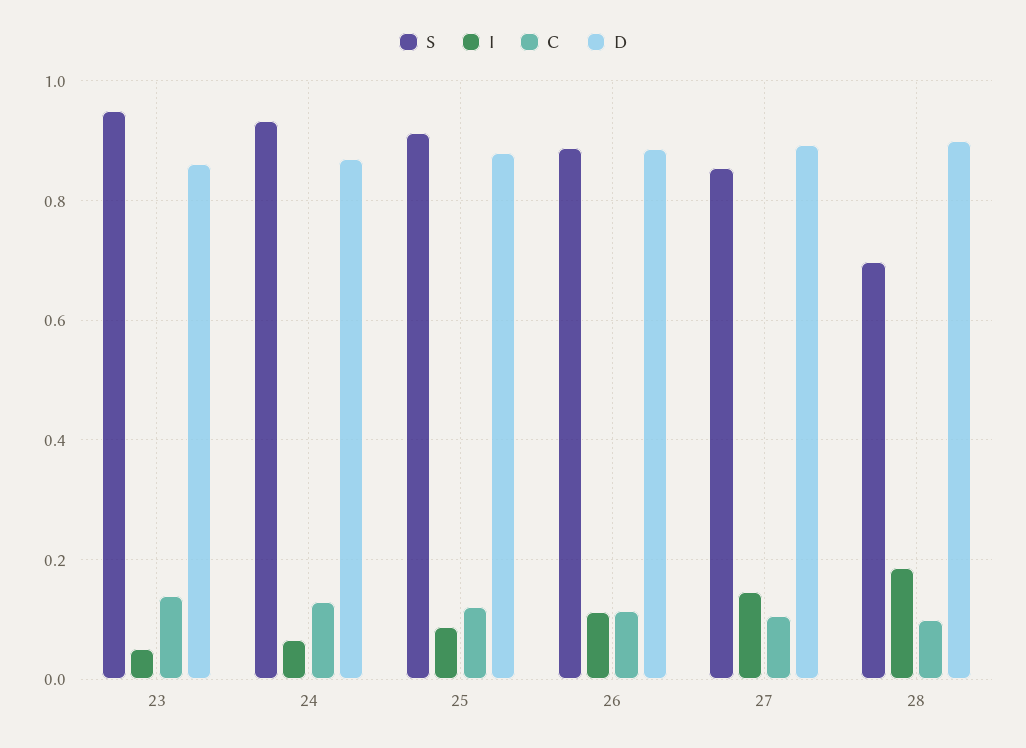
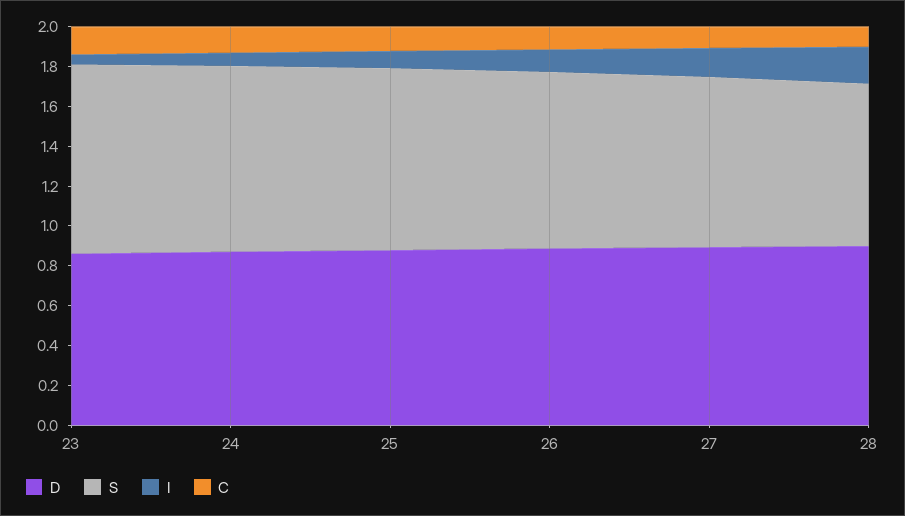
S, 28: 0.7 -> 0.8

